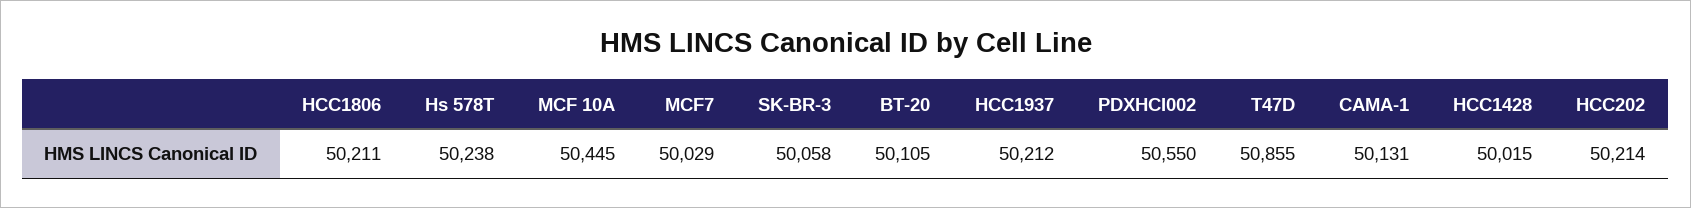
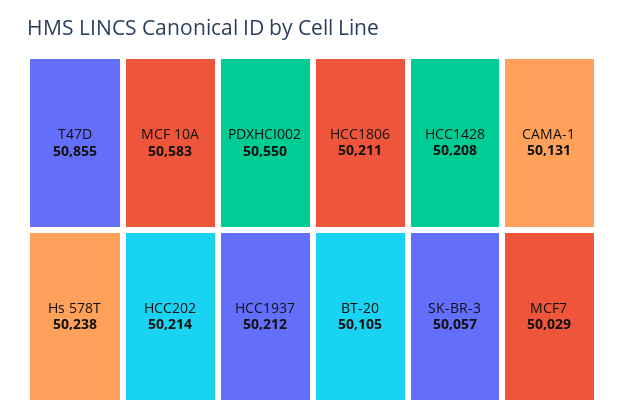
MCF 10A: 50445 -> 50583
SK-BR-3: 50058 -> 50057
HCC1428: 50015 -> 50208

